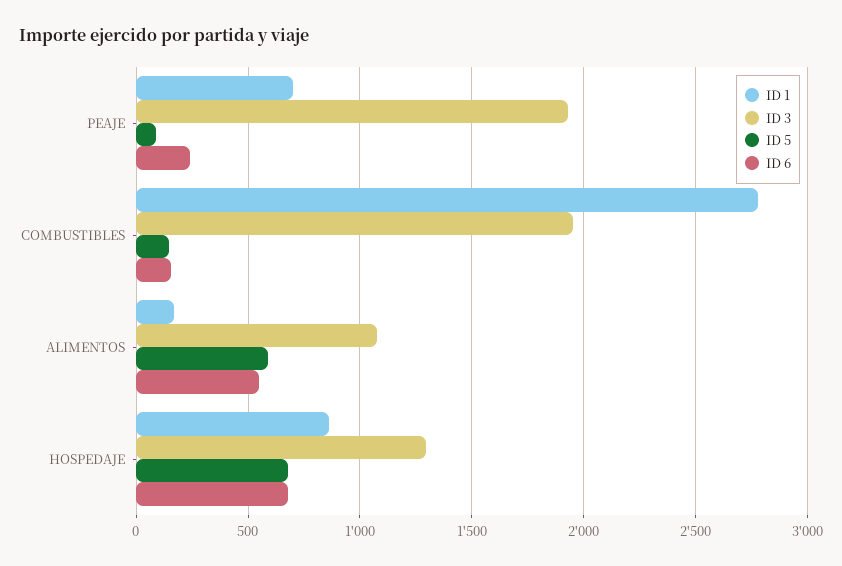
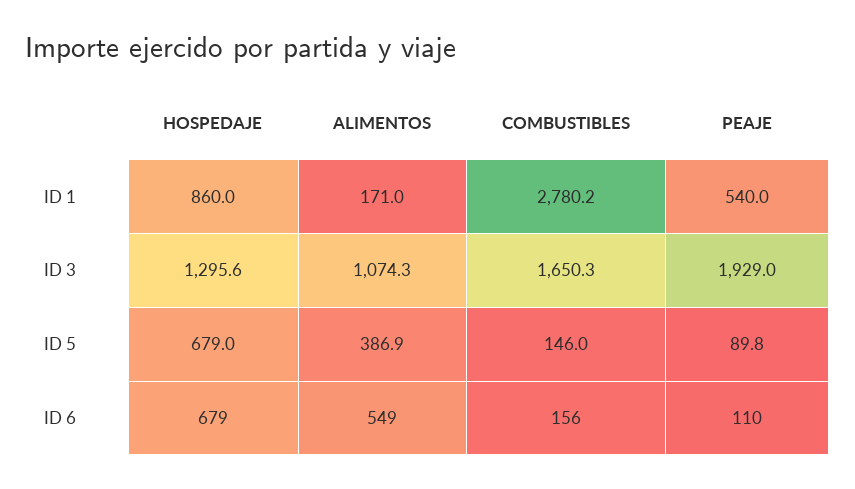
ID 1, PEAJE: 700 -> 540
ID 6, PEAJE: 250 -> 110
ID 3, COMBUSTIBLES: 1950 -> 1650.3
ID 5, ALIMENTOS: 600 -> 386.9

